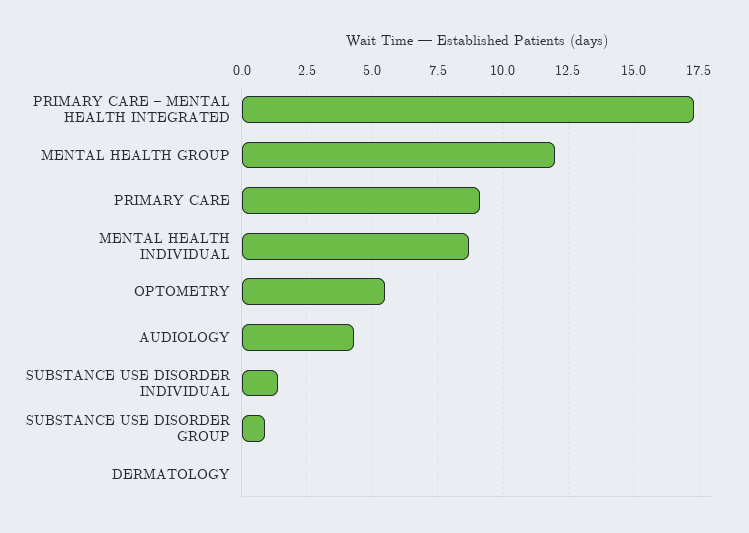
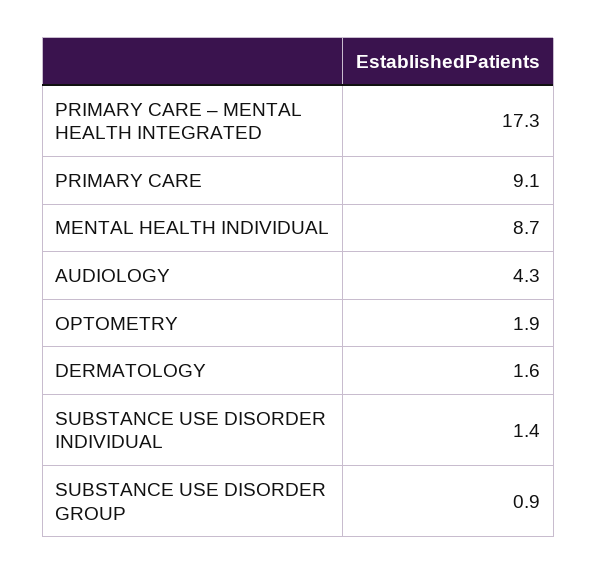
MENTAL HEALTH GROUP: 12 -> none
OPTOMETRY: 5.5 -> 1.9
DERMATOLOGY: 0 -> 1.6

